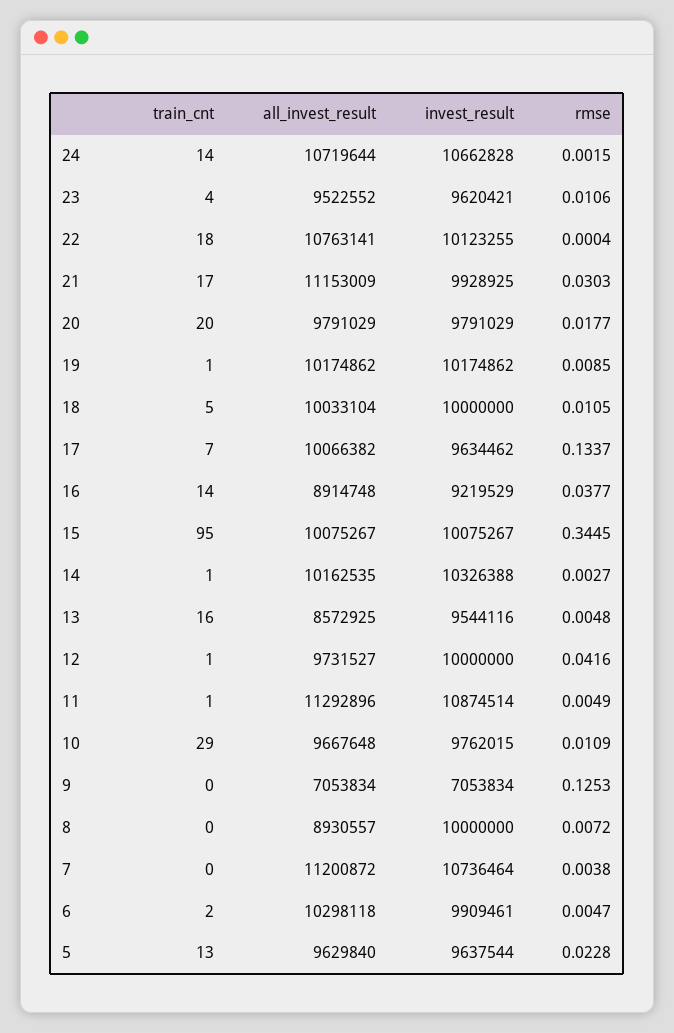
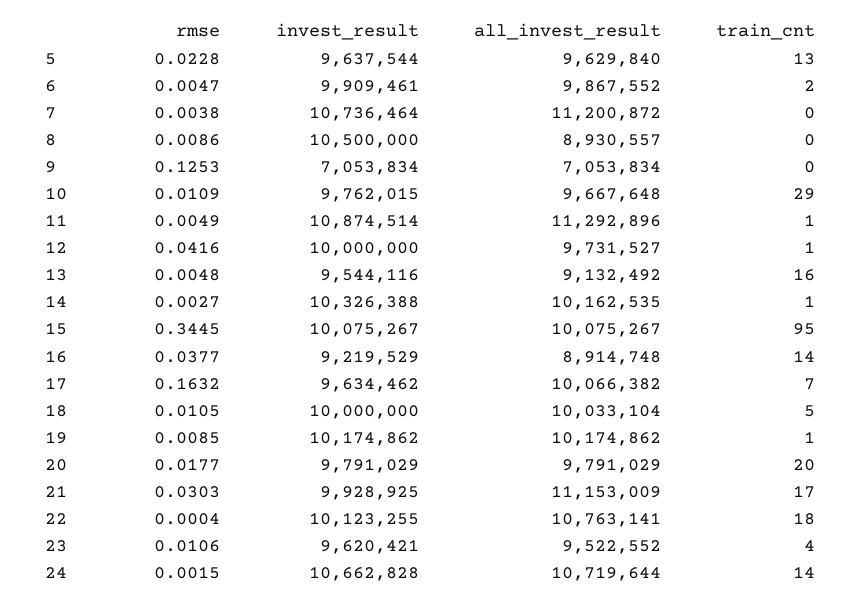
rmse, 17: 0.1337 -> 0.1632
all_invest_result, 13: 8572925 -> 9132492
invest_result, 8: 10000000 -> 10500000
rmse, 8: 0.0072 -> 0.0086
all_invest_result, 6: 10298118 -> 9867552

